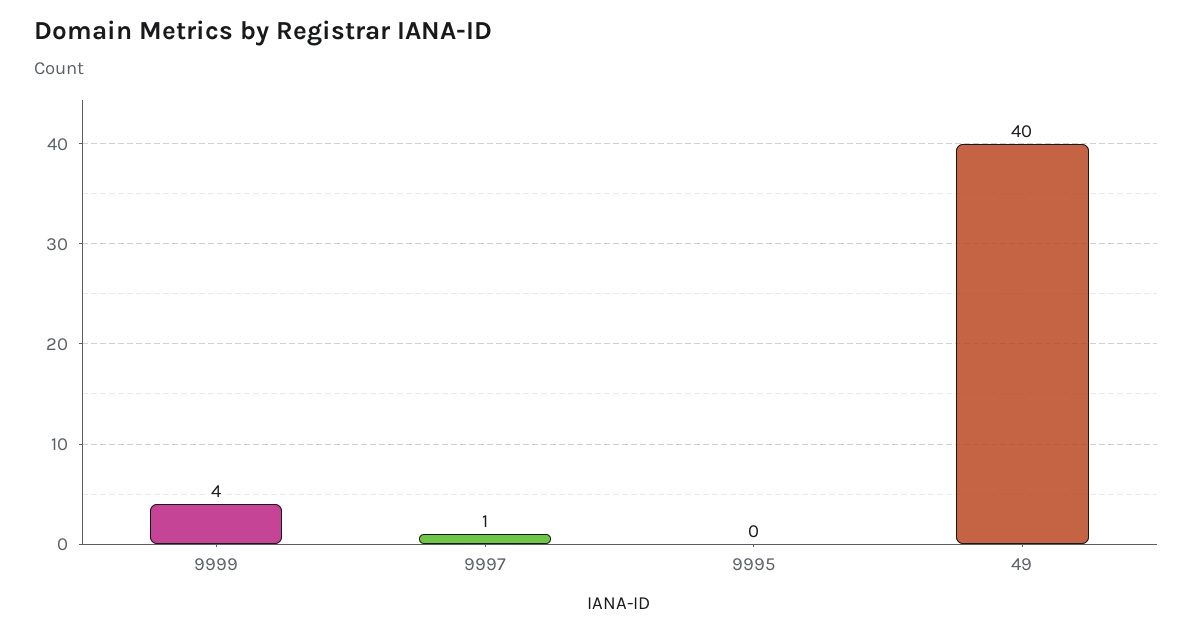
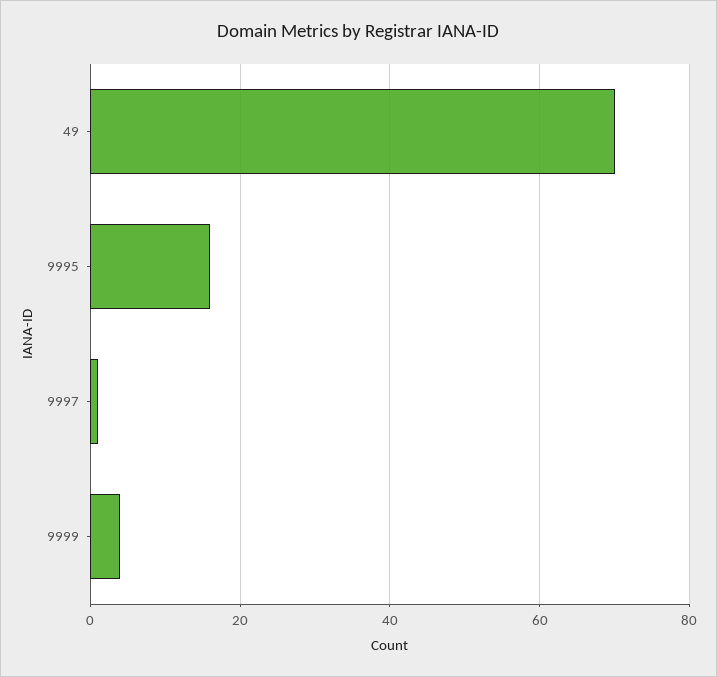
9995: 0 -> 15
49: 40 -> 70

